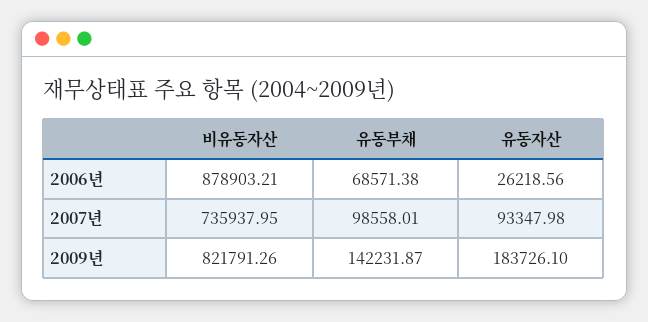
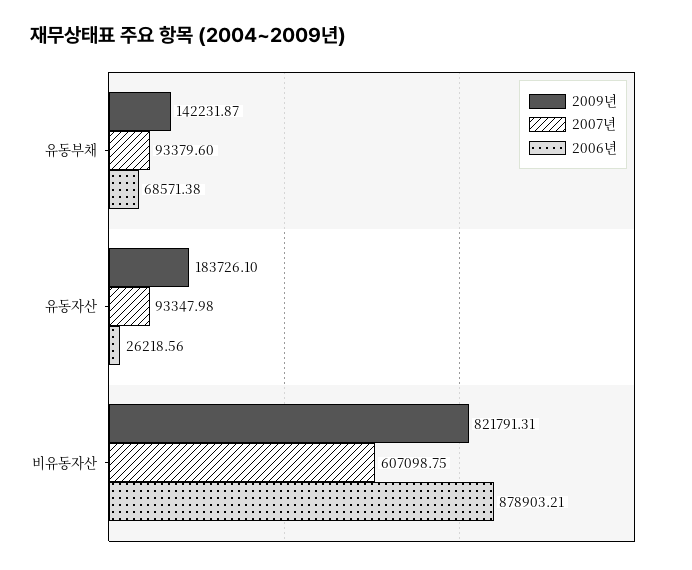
2007년, 비유동자산: 735937.95 -> 607098.75
2007년, 유동부채: 98558.01 -> 93379.6
2009년, 비유동자산: 821791.26 -> 821791.31

